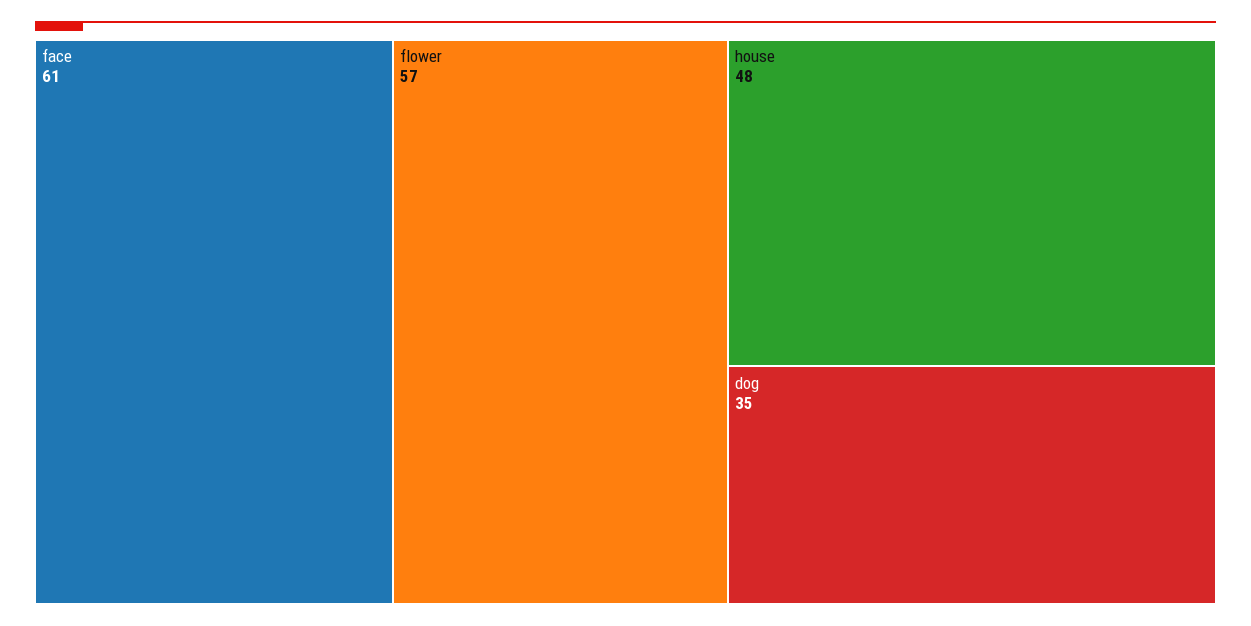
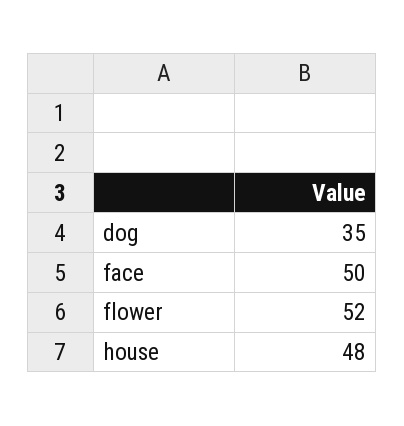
face: 61 -> 50
flower: 57 -> 52

